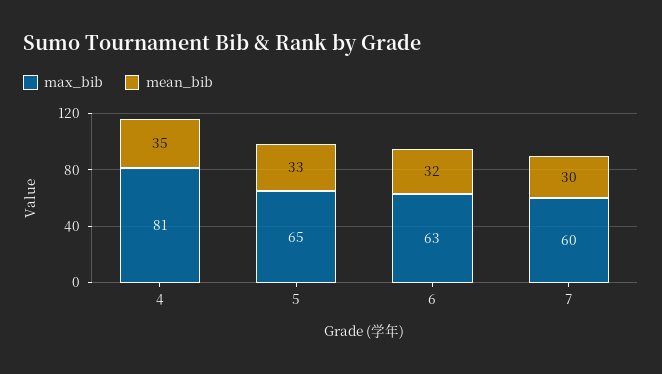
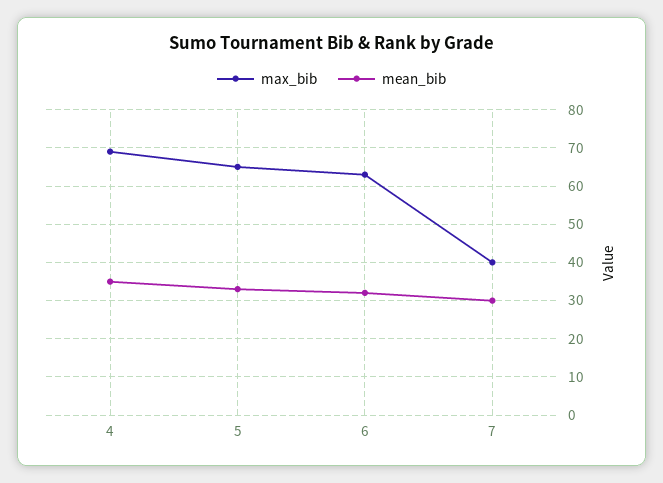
max_bib, 4: 81 -> 70
max_bib, 7: 60 -> 40

